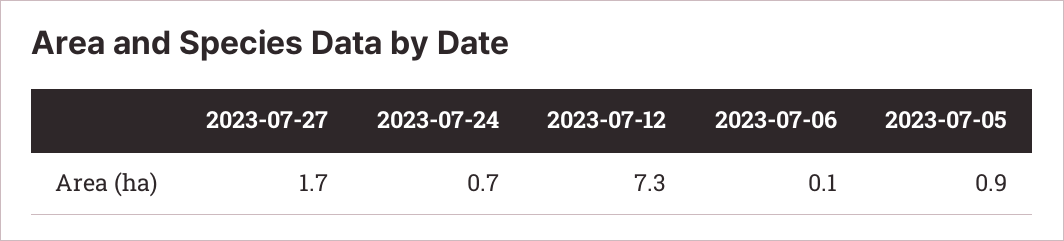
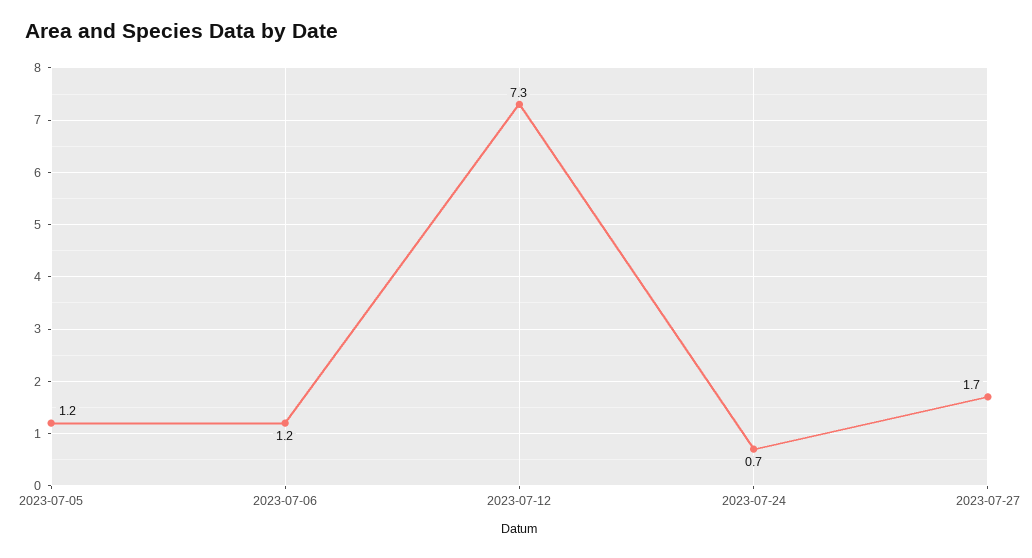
2023-07-06: 0.1 -> 1.2
2023-07-05: 0.9 -> 1.2

